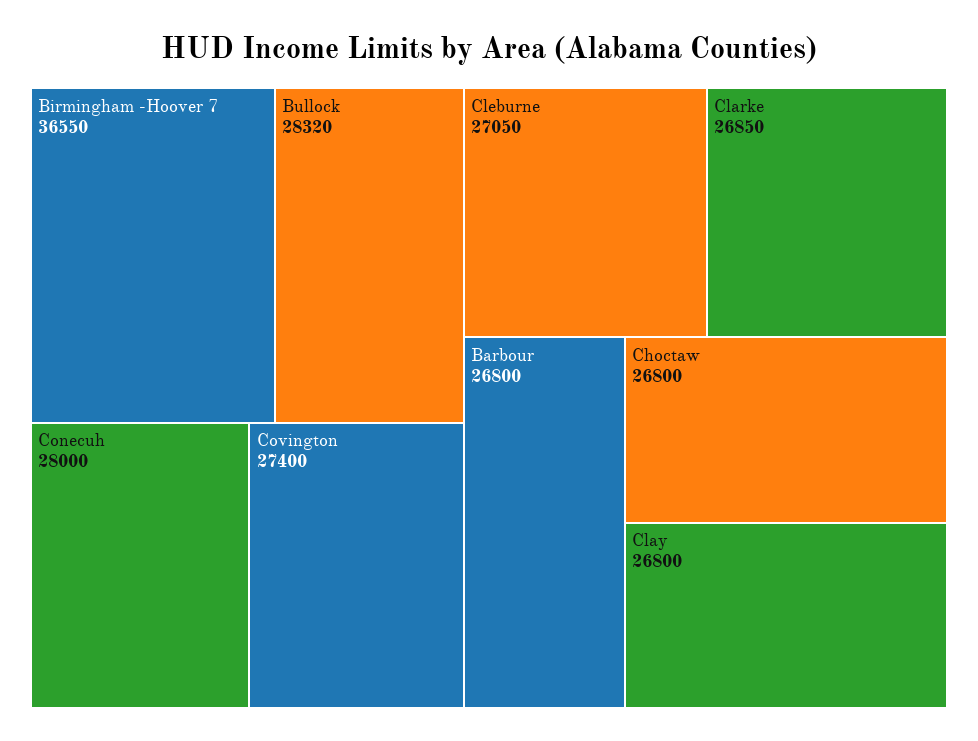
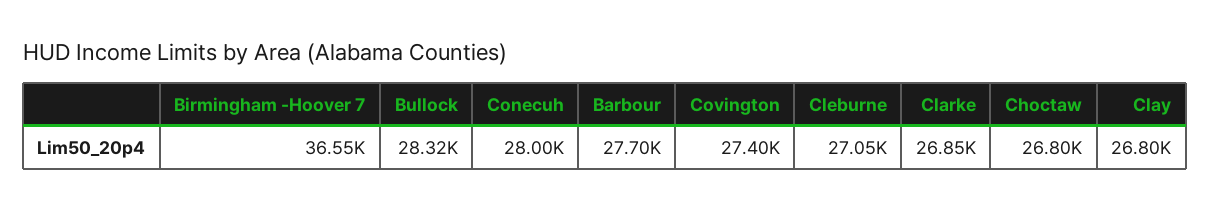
Barbour: 26800 -> 27700

